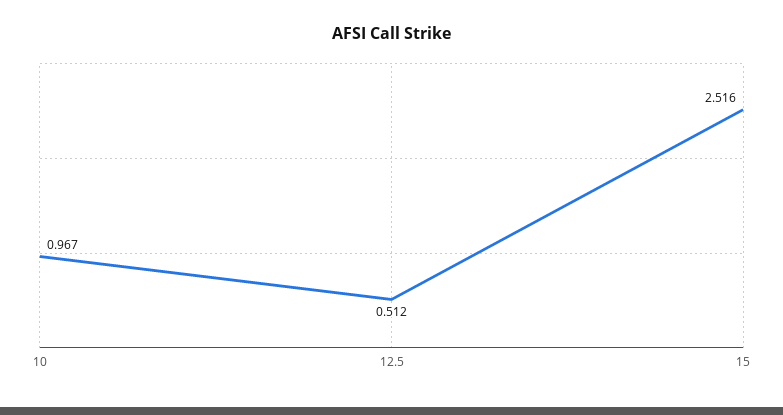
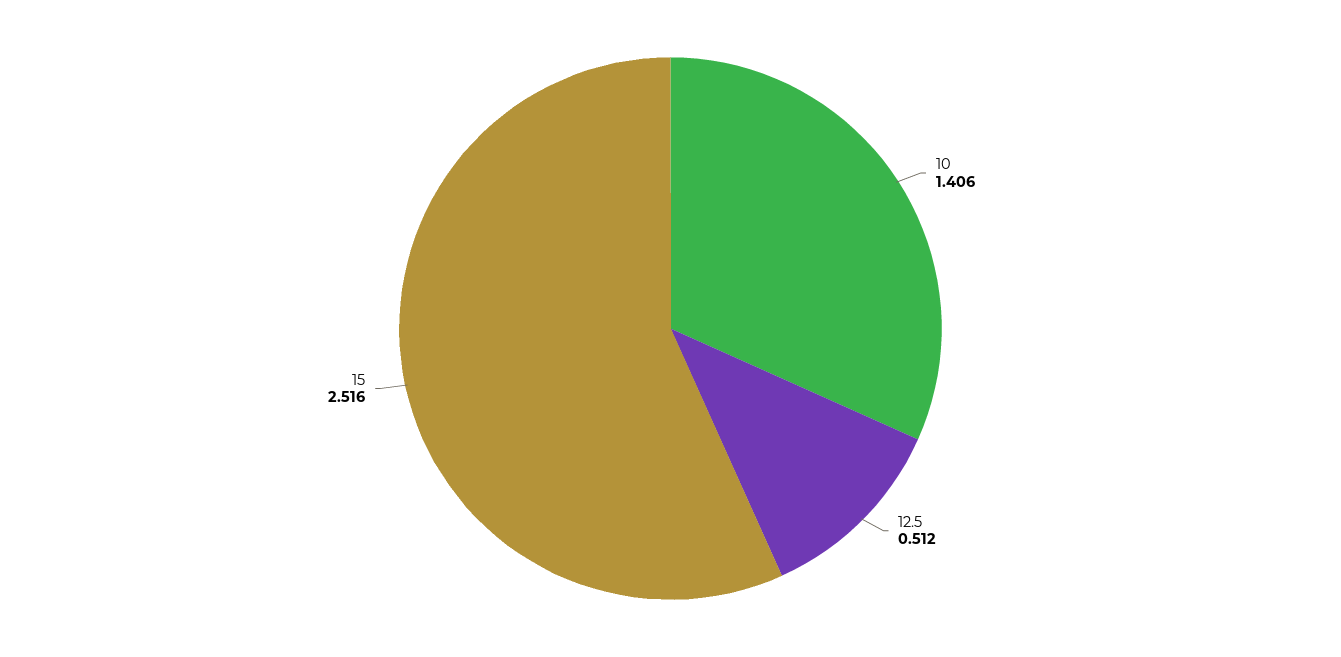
10: 0.967 -> 1.406

